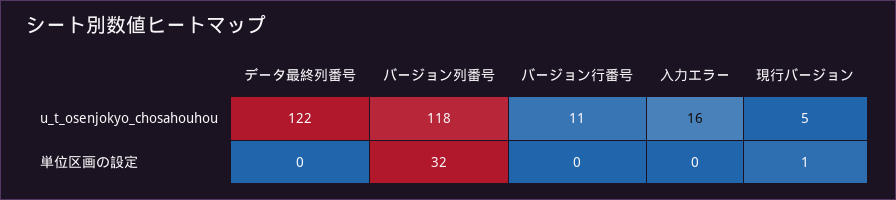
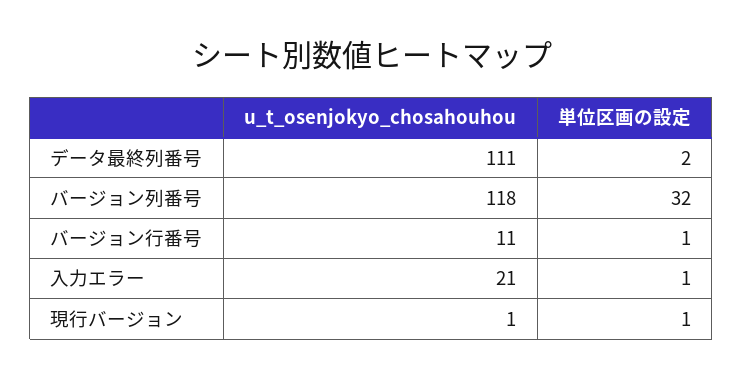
データ最終列番号, u_t_osenjokyo_chosahouhou: 122 -> 111
入力エラー, u_t_osenjokyo_chosahouhou: 16 -> 21
現行バージョン, u_t_osenjokyo_chosahouhou: 5 -> 1
データ最終列番号, 単位区画の設定: 0 -> 2
バージョン行番号, 単位区画の設定: 0 -> 1
入力エラー, 単位区画の設定: 0 -> 1

